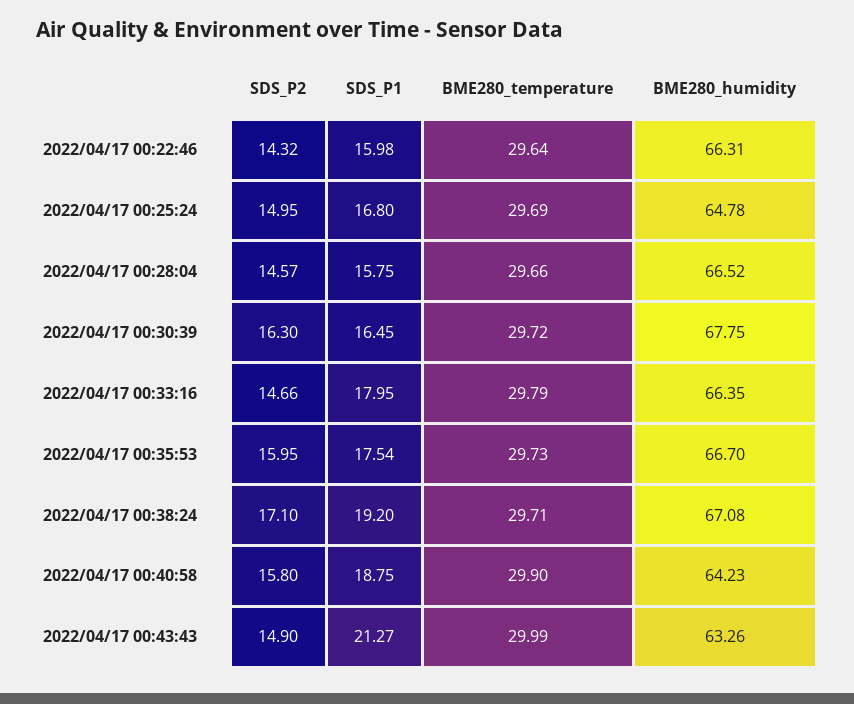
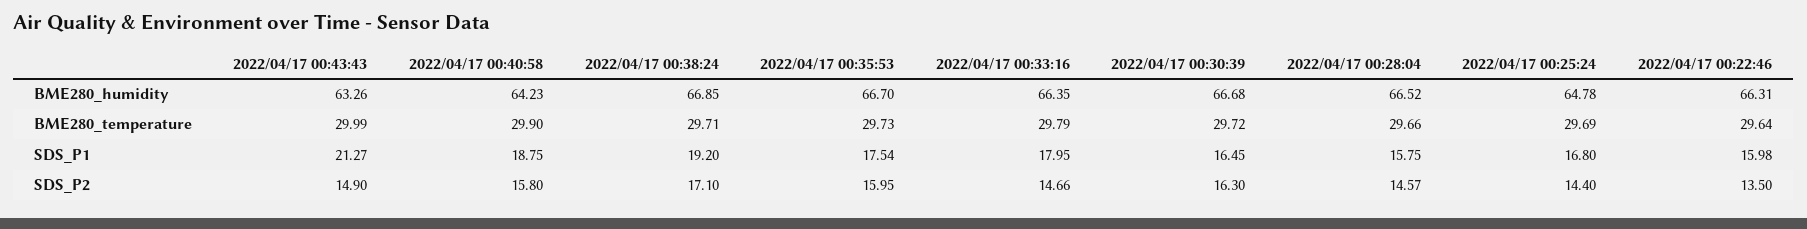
SDS_P2, 2022/04/17 00:22:46: 14.32 -> 13.5
SDS_P2, 2022/04/17 00:25:24: 14.95 -> 14.4
BME280_humidity, 2022/04/17 00:30:39: 67.75 -> 66.68
BME280_humidity, 2022/04/17 00:38:24: 67.08 -> 66.85

